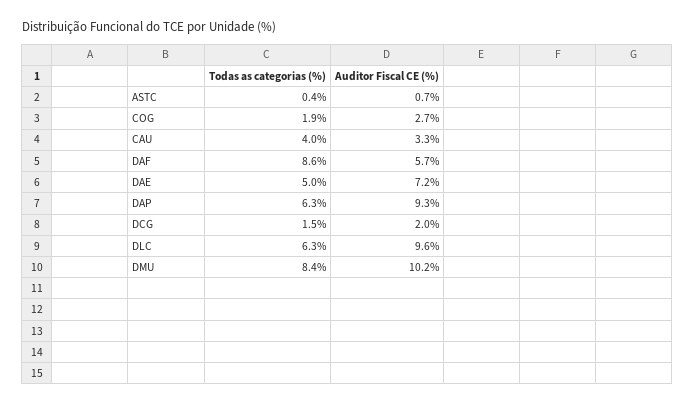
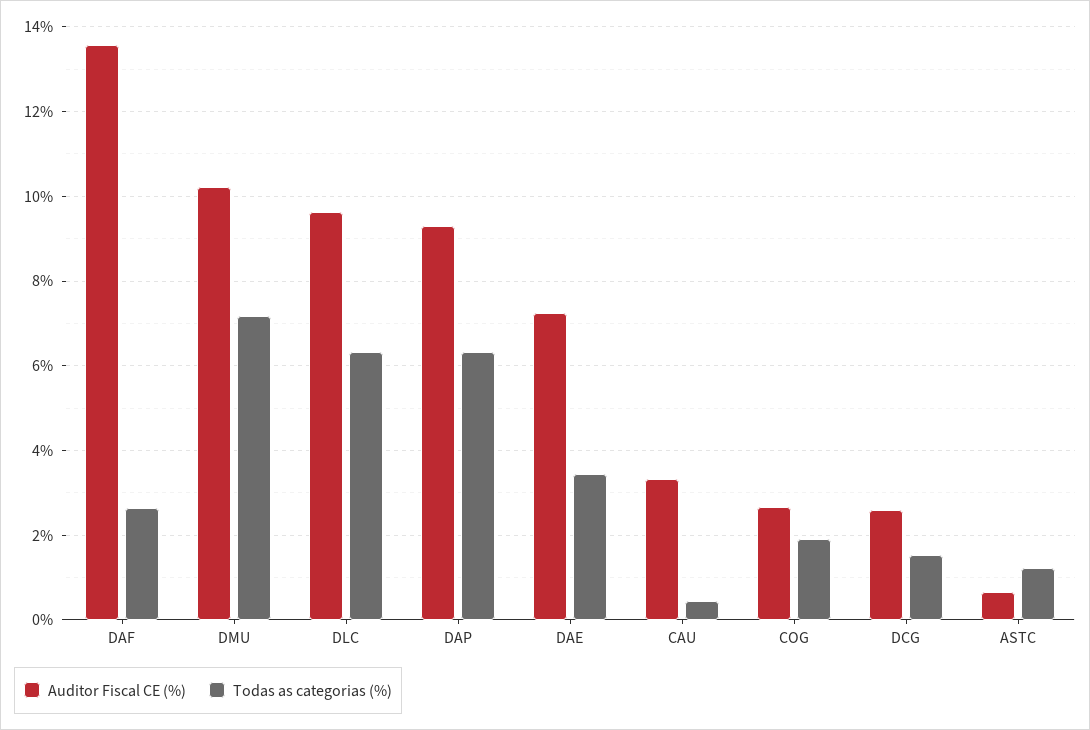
Todas as categorias (%), ASTC: 0.4 -> 1.2
Todas as categorias (%), CAU: 4 -> 0.4
Todas as categorias (%), DAF: 8.6 -> 2.6
Auditor Fiscal CE (%), DAF: 5.7 -> 13.6
Todas as categorias (%), DAE: 5 -> 3.4
Auditor Fiscal CE (%), DCG: 2 -> 2.6
Todas as categorias (%), DMU: 8.4 -> 7.2

